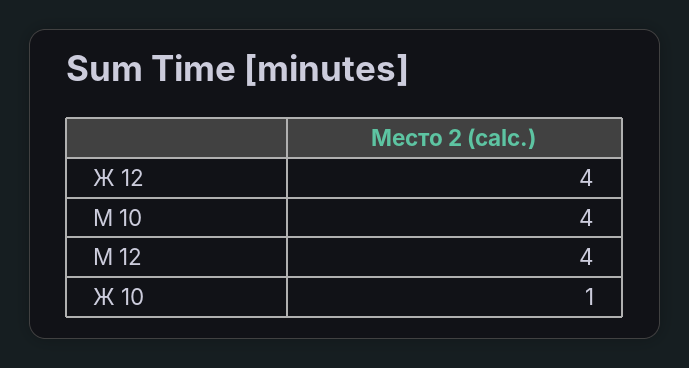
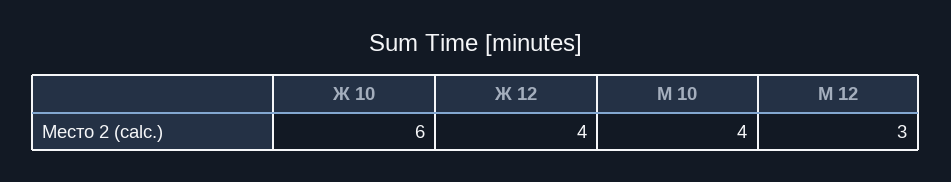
М 12: 4 -> 3
Ж 10: 1 -> 6

